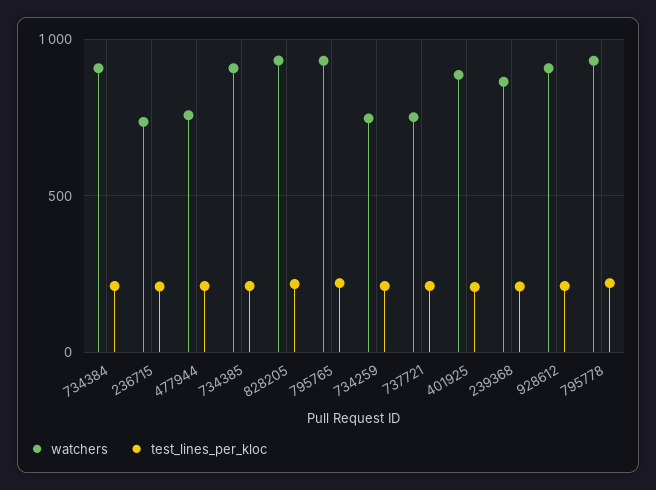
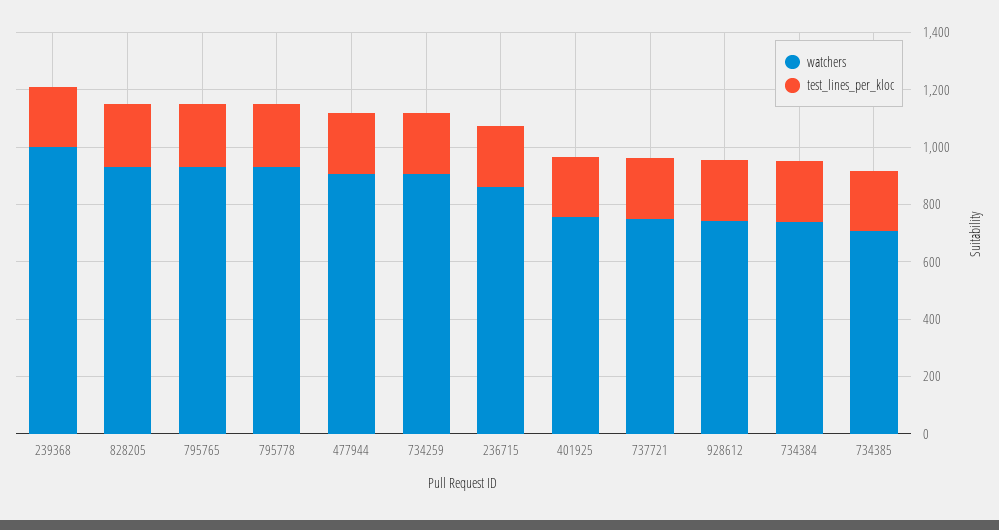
watchers, 734384: 900 -> 750
watchers, 236715: 750 -> 850
watchers, 477944: 750 -> 900
watchers, 734385: 900 -> 700
watchers, 734259: 750 -> 900
watchers, 401925: 900 -> 750
watchers, 239368: 850 -> 1000
watchers, 928612: 900 -> 750

